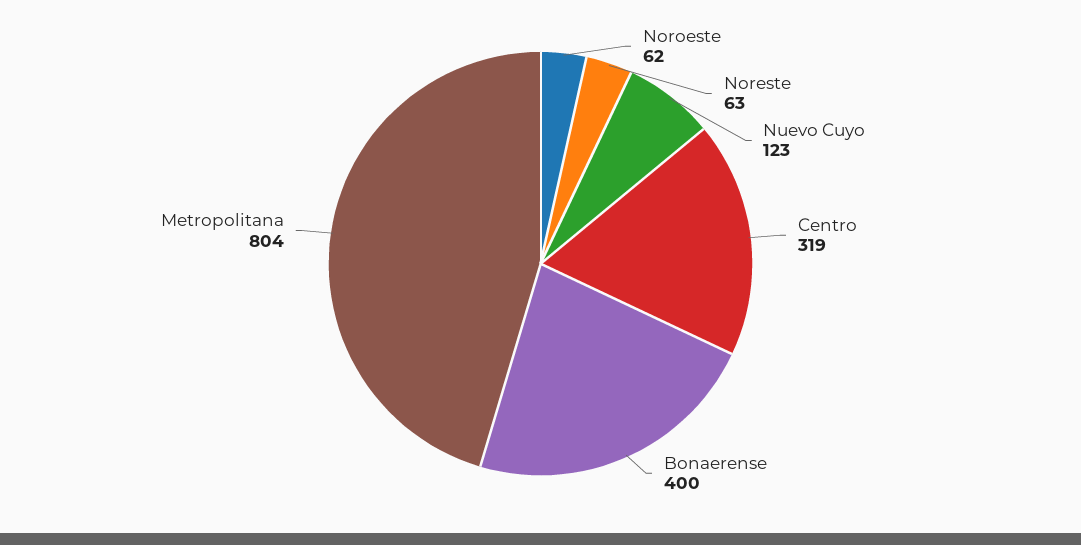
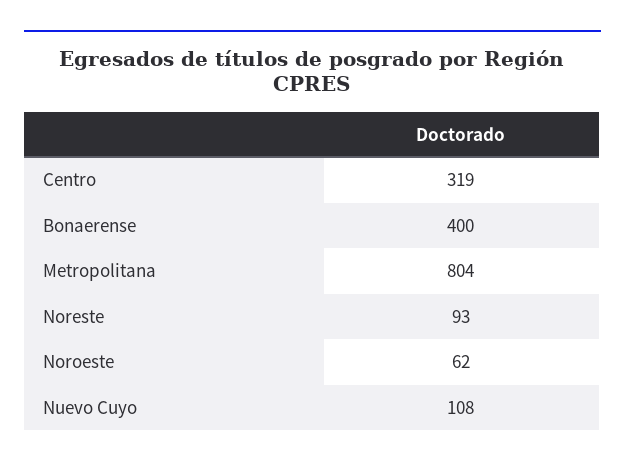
Noreste: 63 -> 93
Nuevo Cuyo: 123 -> 108

